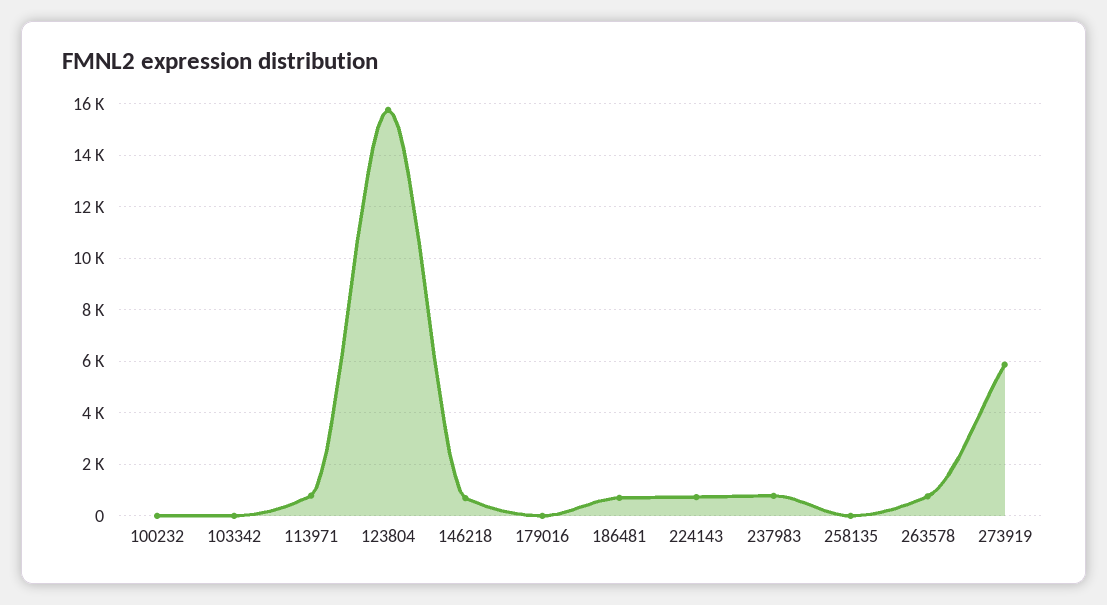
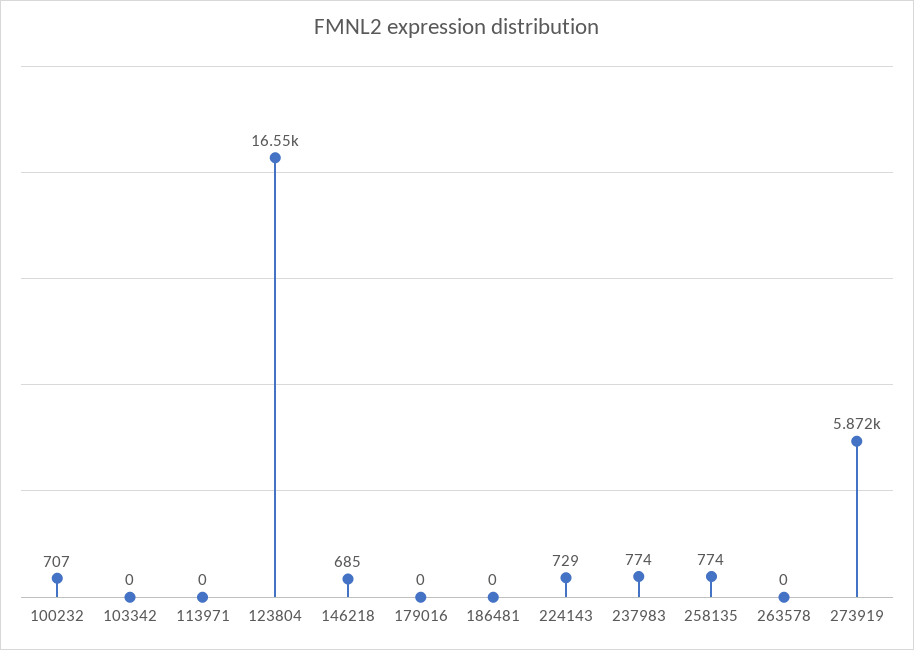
100232: 0 -> 707
113971: 750 -> 0
123804: 15750 -> 16550
186481: 750 -> 0
258135: 0 -> 774
263578: 750 -> 0

